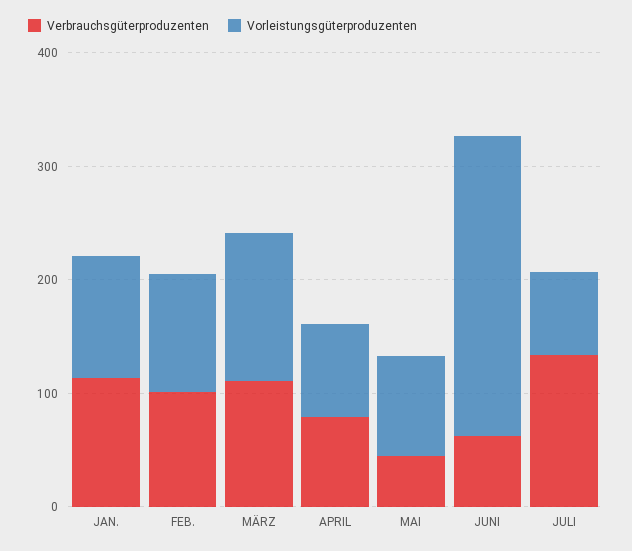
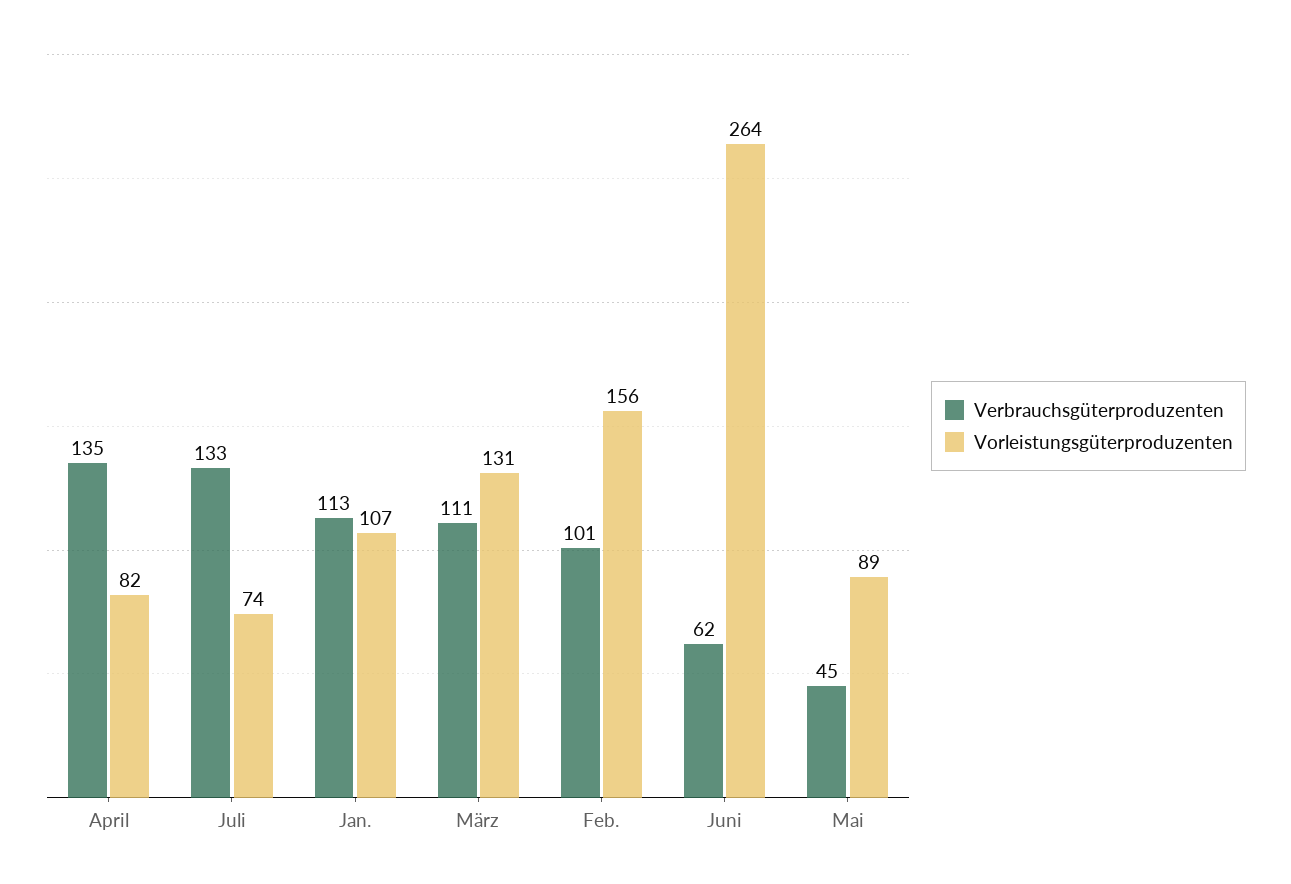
Vorleistungsgüterproduzenten, FEB.: 100 -> 156
Verbrauchsgüterproduzenten, APRIL: 80 -> 135

